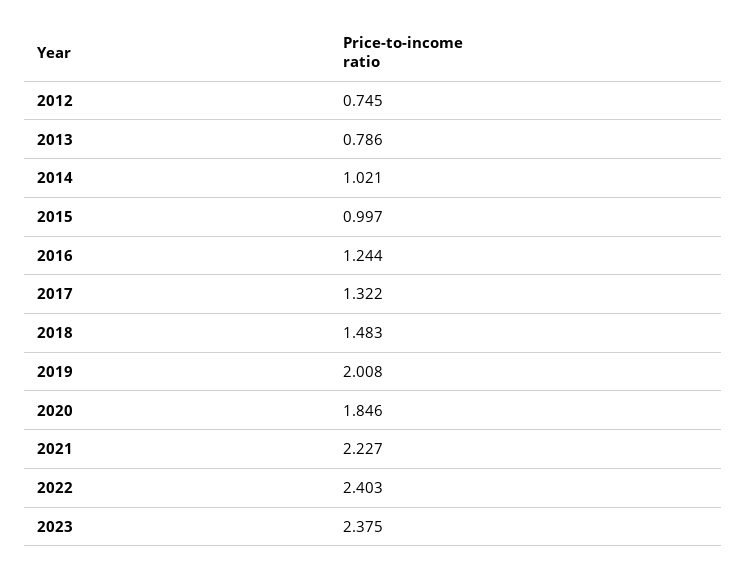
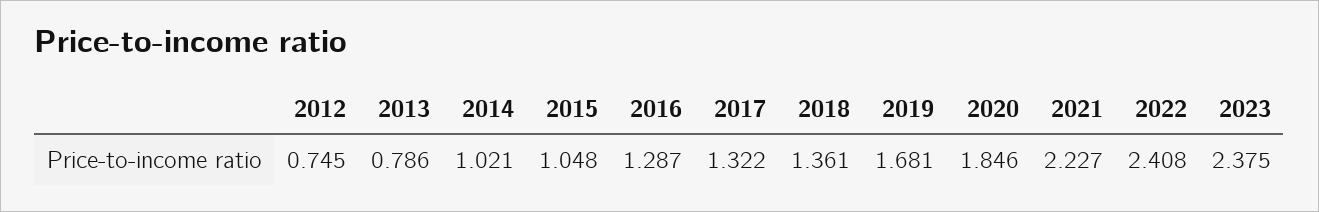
2015: 0.997 -> 1.048
2016: 1.244 -> 1.287
2018: 1.483 -> 1.361
2019: 2.008 -> 1.681
2022: 2.403 -> 2.408

